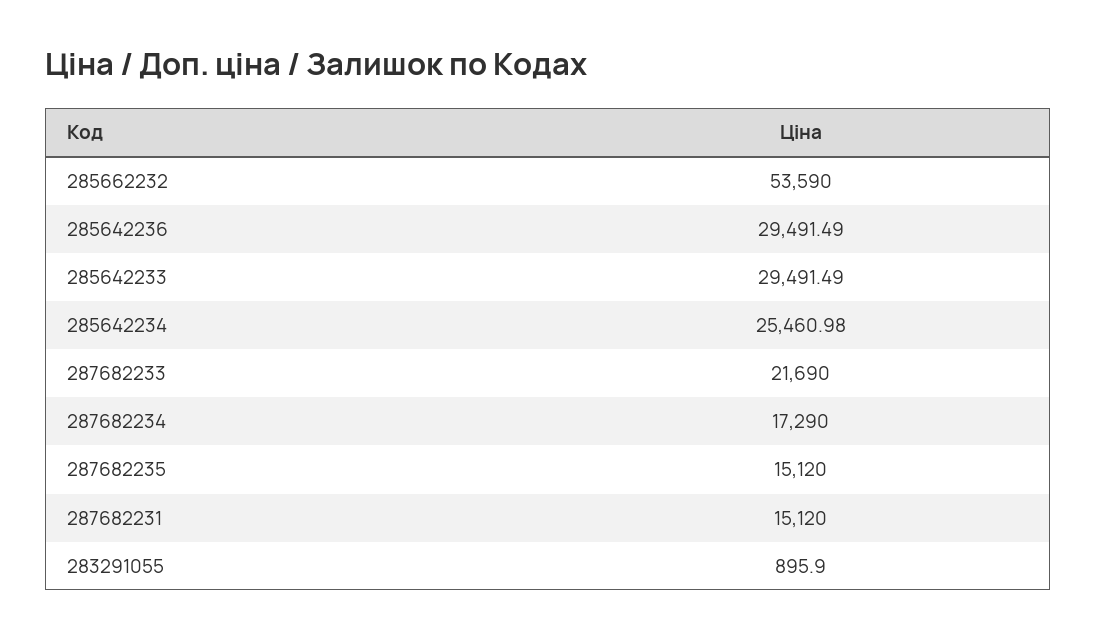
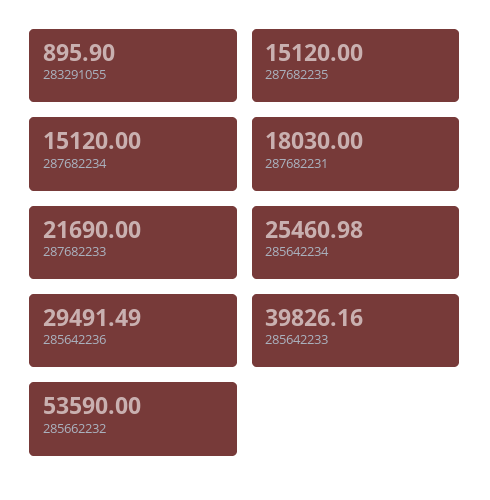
285642233: 29491.49 -> 39826.16
287682234: 17290 -> 15120
287682231: 15120 -> 18030

